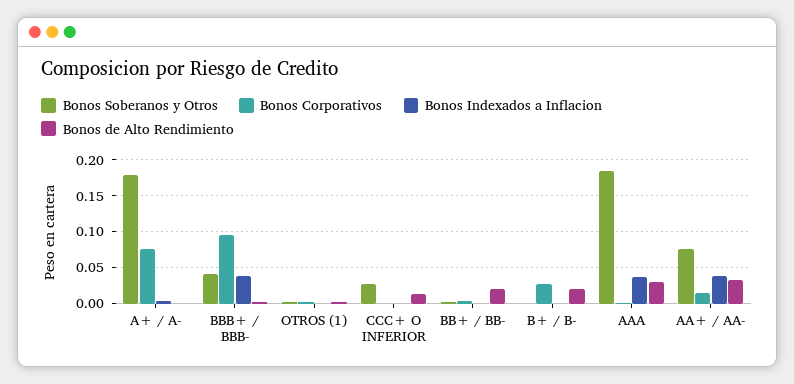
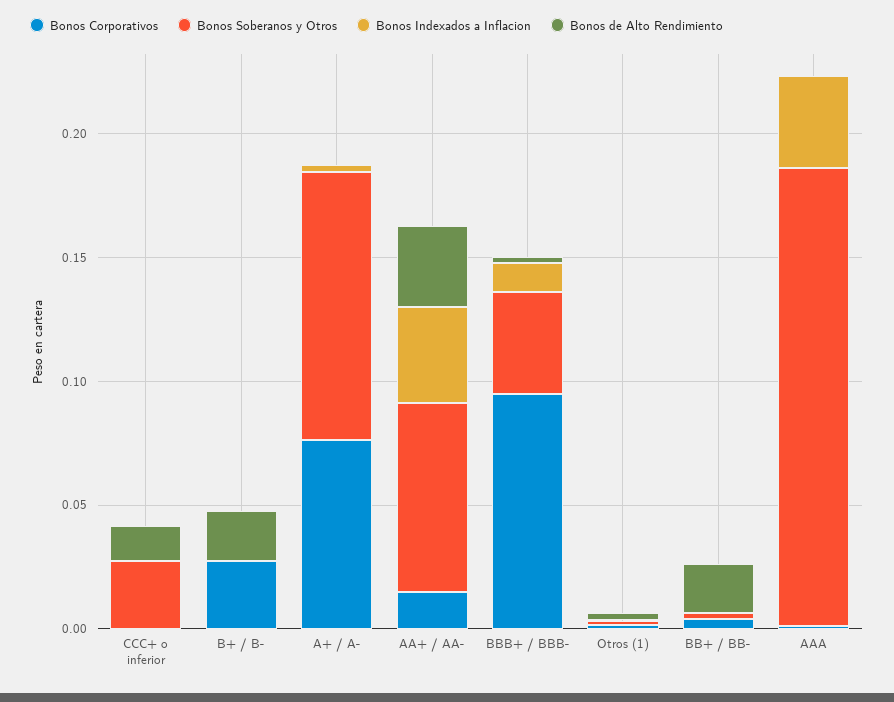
Bonos Soberanos y Otros, A+ / A-: 0.18 -> 0.11
Bonos Indexados a Inflacion, BBB+ / BBB-: 0.04 -> 0.01
Bonos de Alto Rendimiento, AAA: 0.03 -> 0

